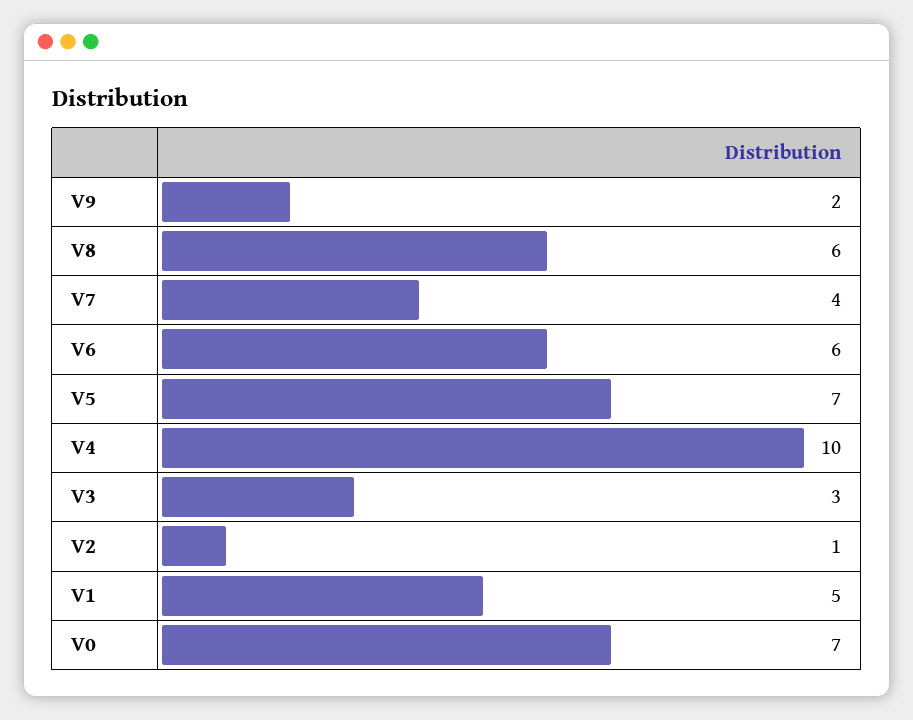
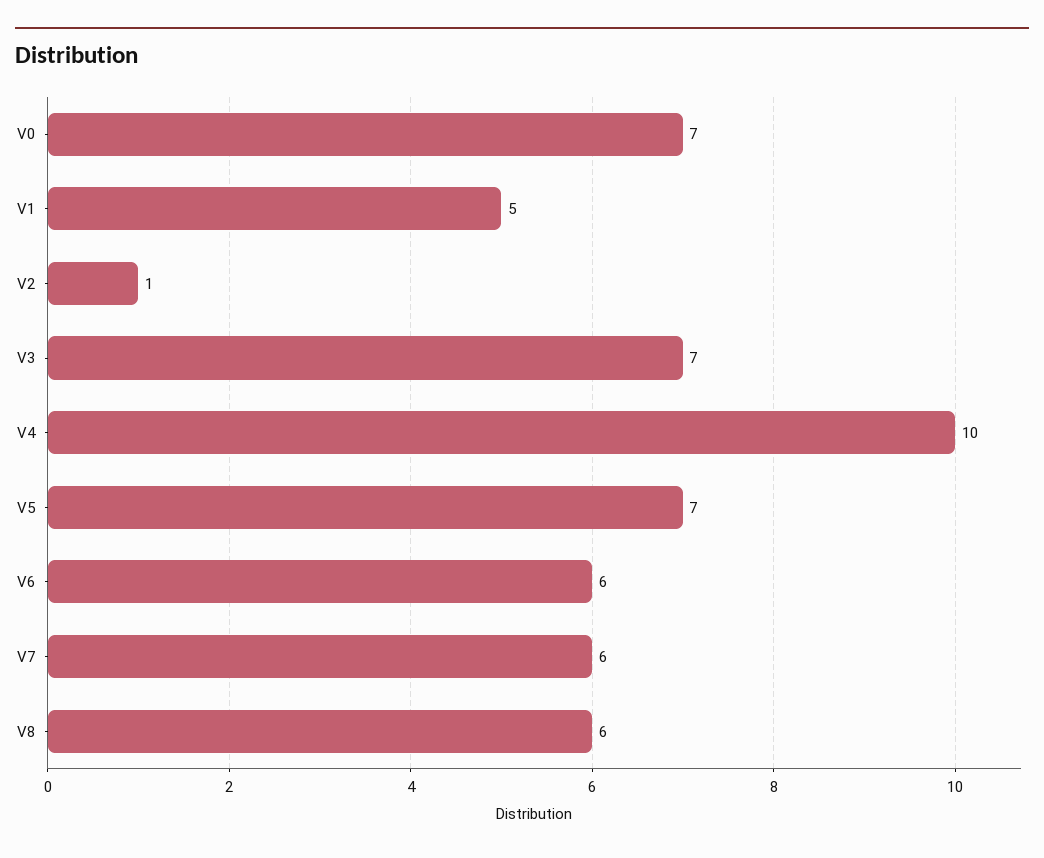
V9: 2 -> none
V7: 4 -> 6
V3: 3 -> 7

